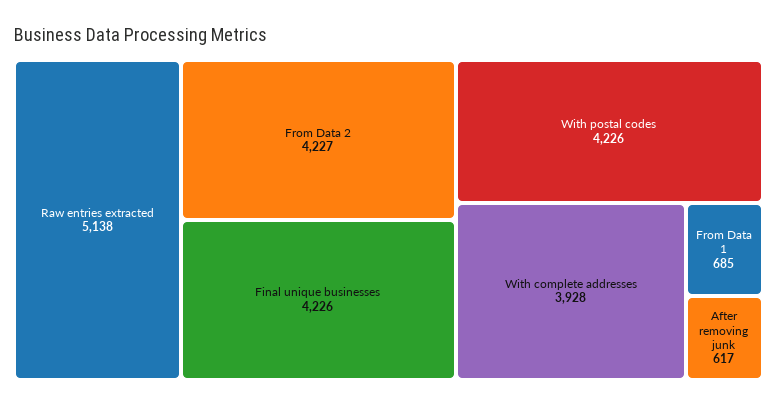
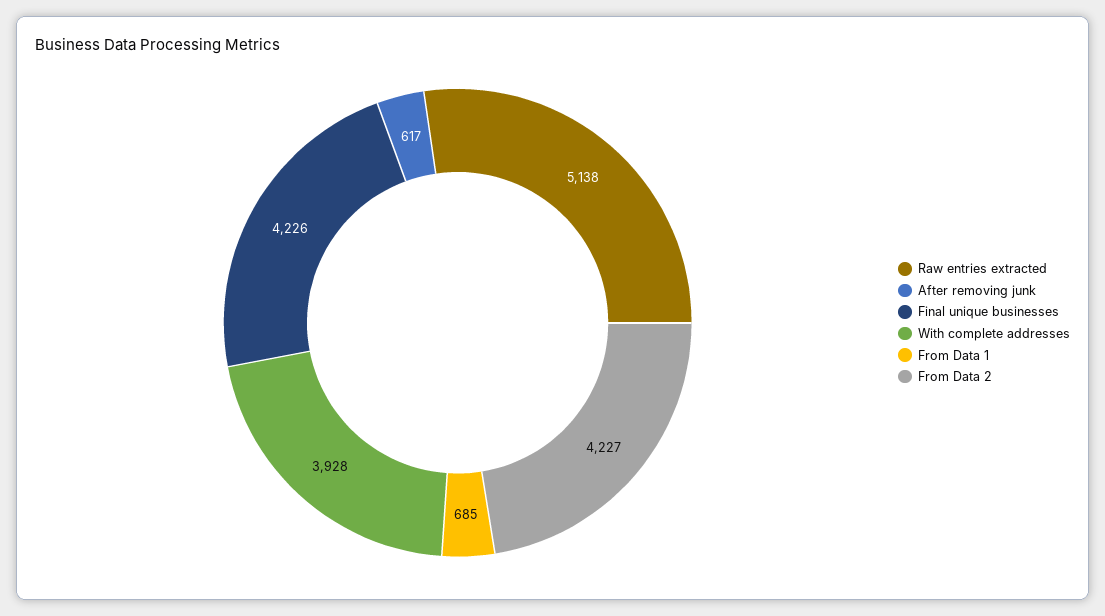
With postal codes: 4226 -> none

